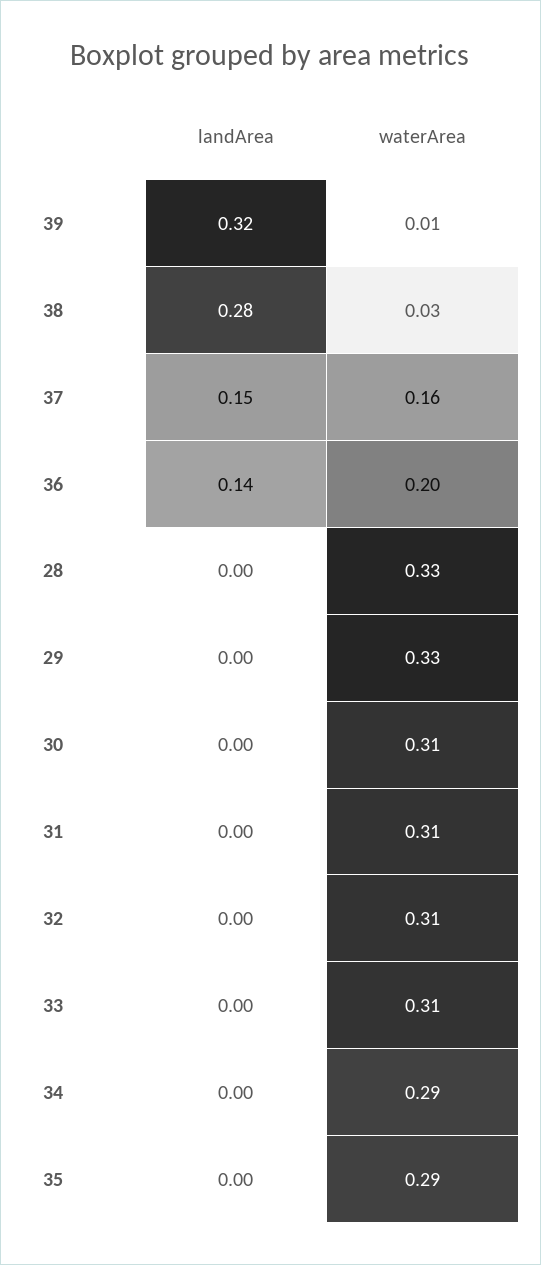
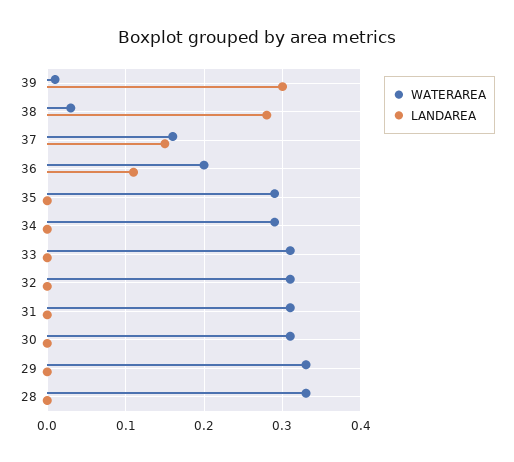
landArea, 39: 0.32 -> 0.3
landArea, 36: 0.14 -> 0.11

